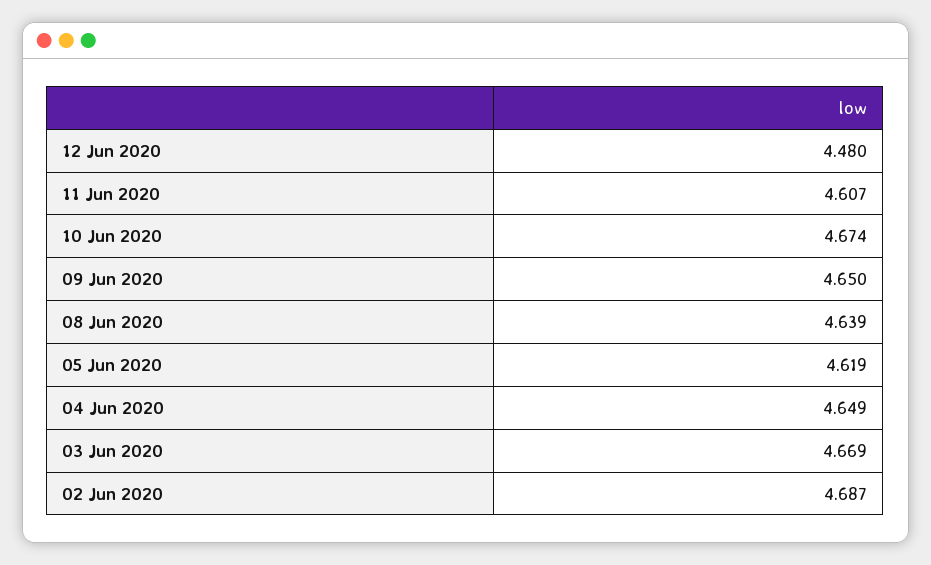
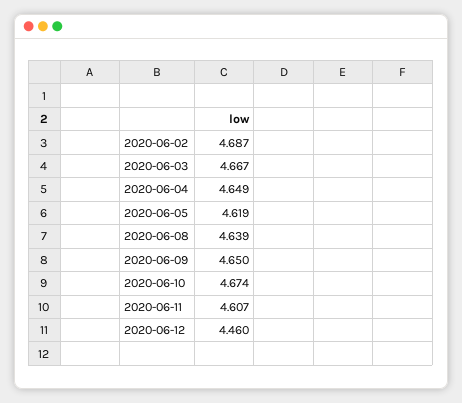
12 Jun 2020: 4.48 -> 4.46
03 Jun 2020: 4.669 -> 4.667

